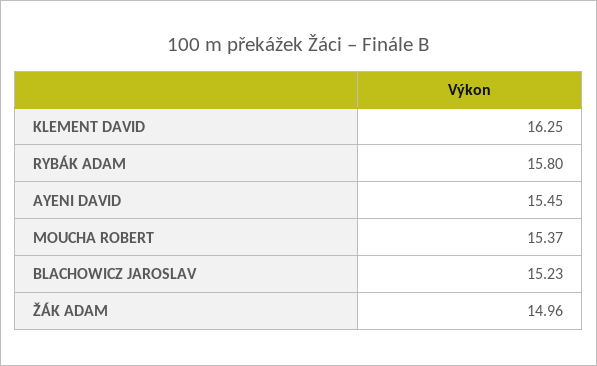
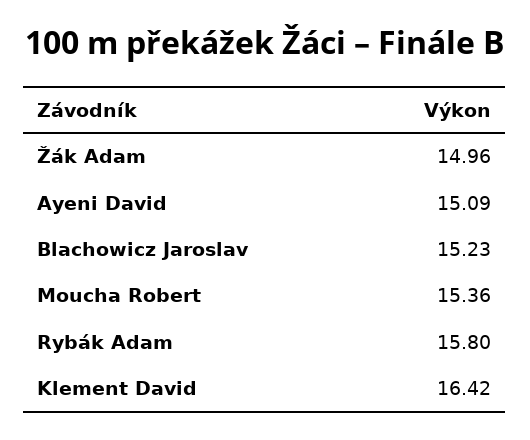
KLEMENT DAVID: 16.25 -> 16.42
AYENI DAVID: 15.45 -> 15.09
MOUCHA ROBERT: 15.37 -> 15.36

